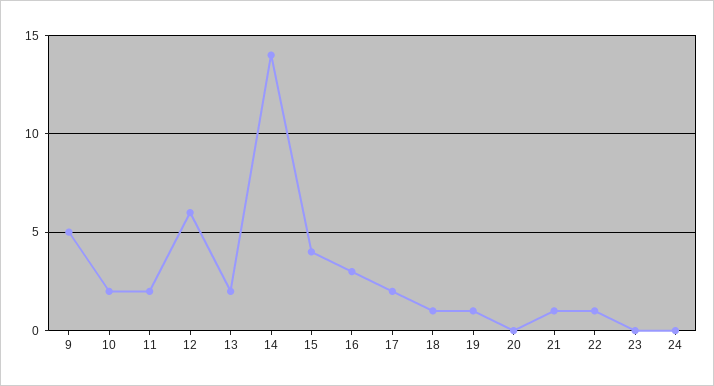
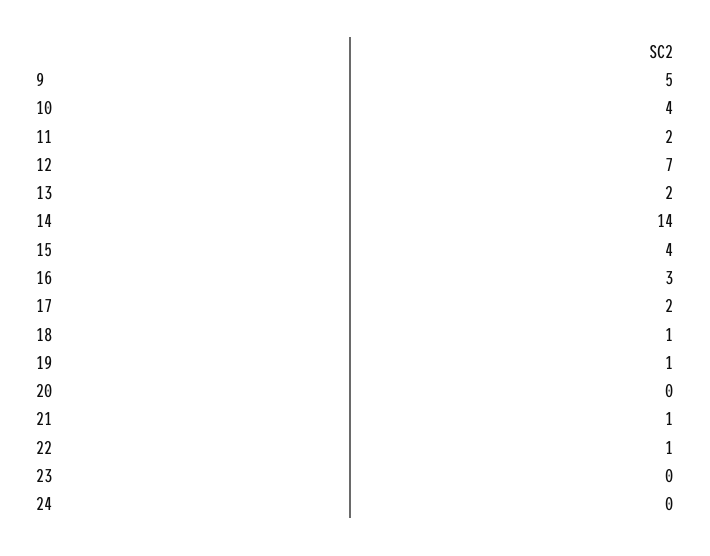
10: 2 -> 4
12: 6 -> 7

